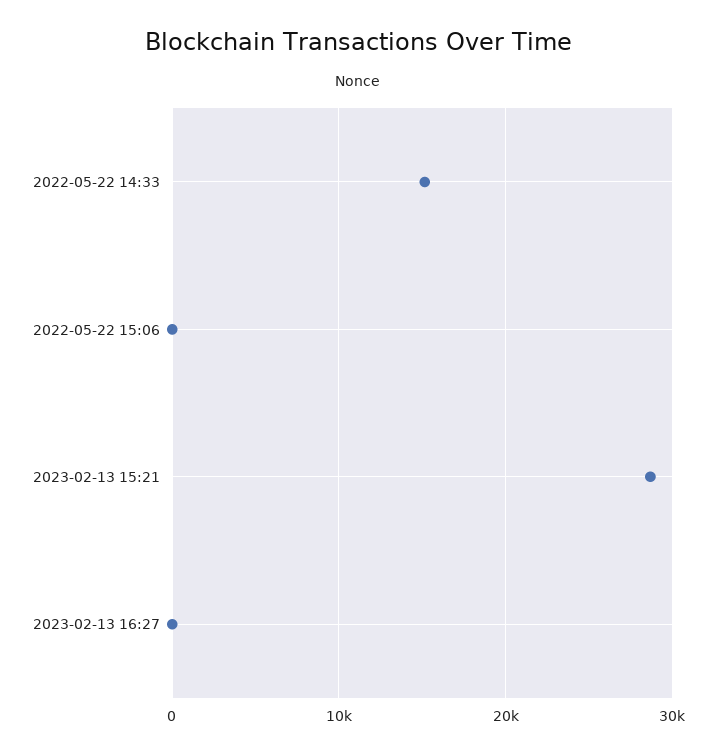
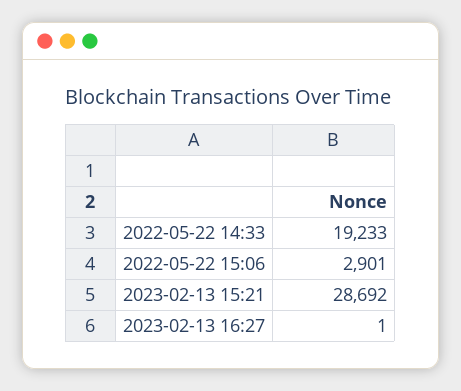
2022-05-22 14:33: 15000 -> 19233
2022-05-22 15:06: 0 -> 2901

